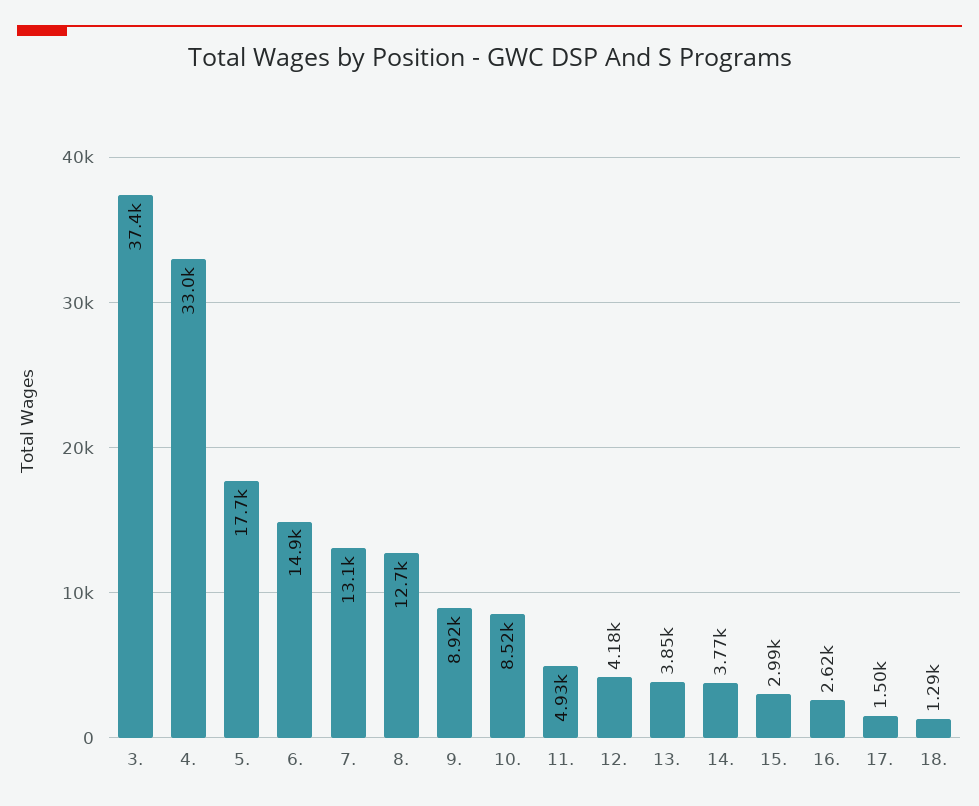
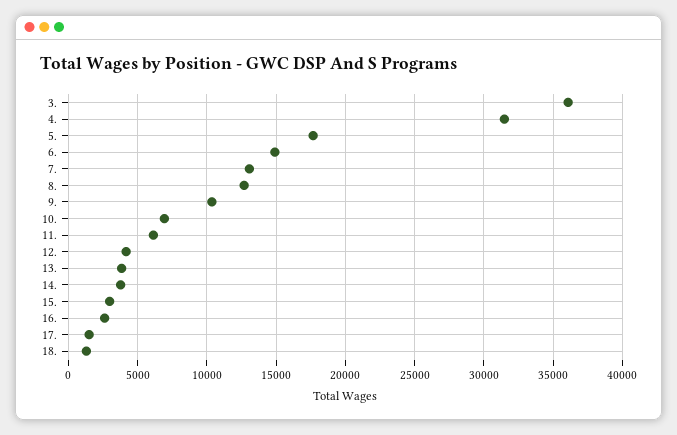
3.: 37400 -> 36000
4.: 33000 -> 31500
9.: 8920 -> 10500
10.: 8520 -> 7000
11.: 4930 -> 6000

